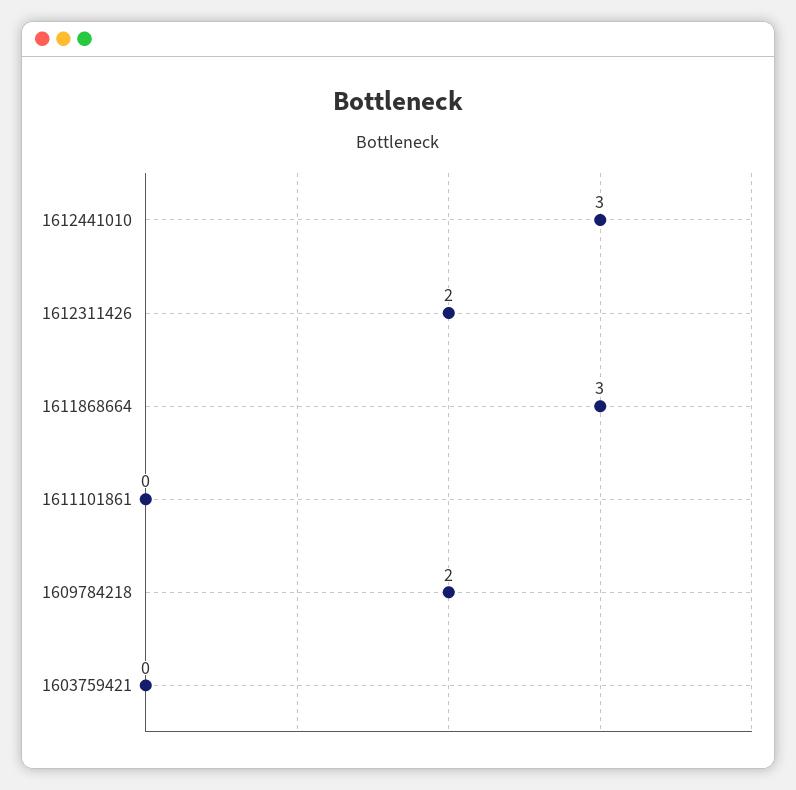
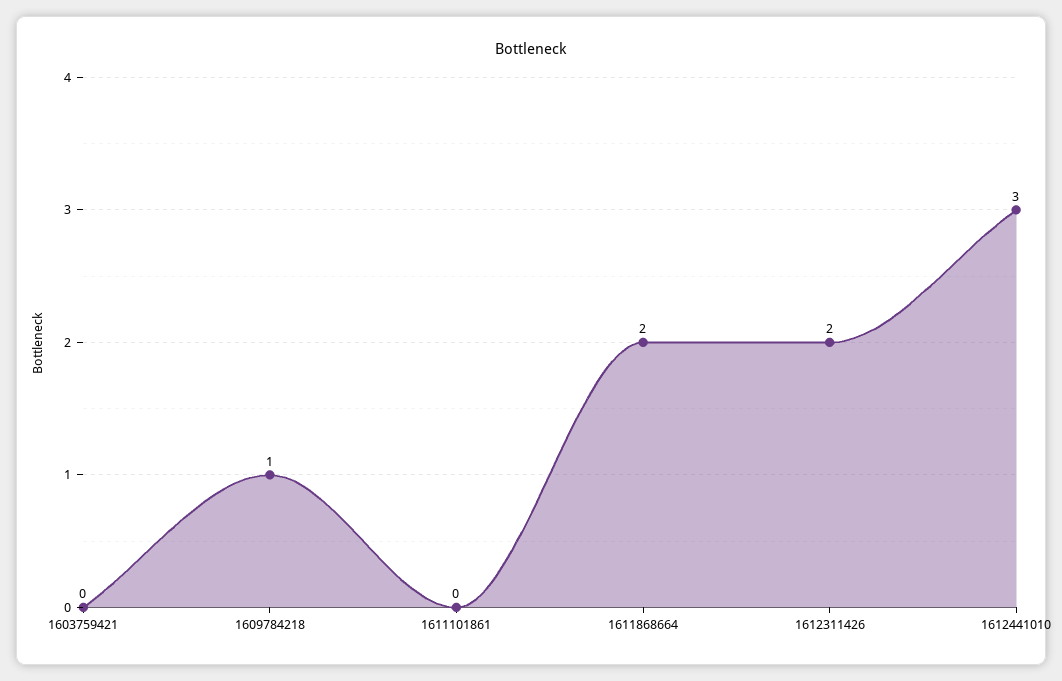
1611868664: 3 -> 2
1609784218: 2 -> 1

